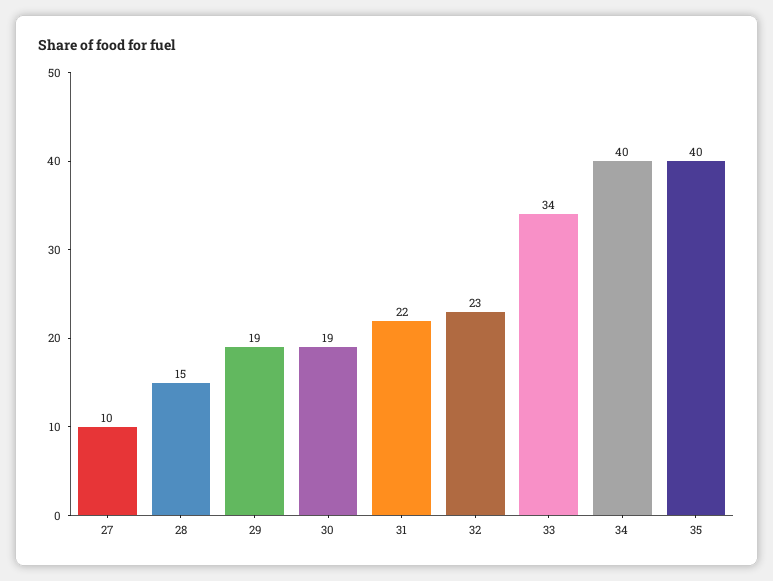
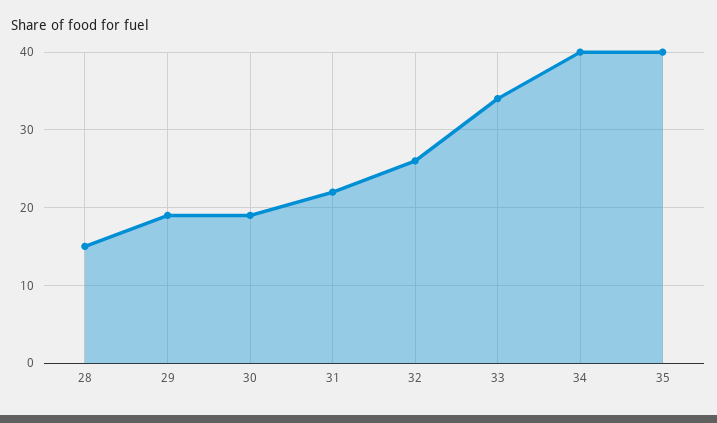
27: 10 -> none
32: 23 -> 26

